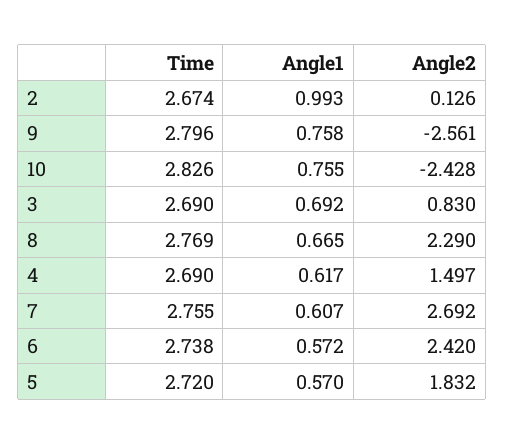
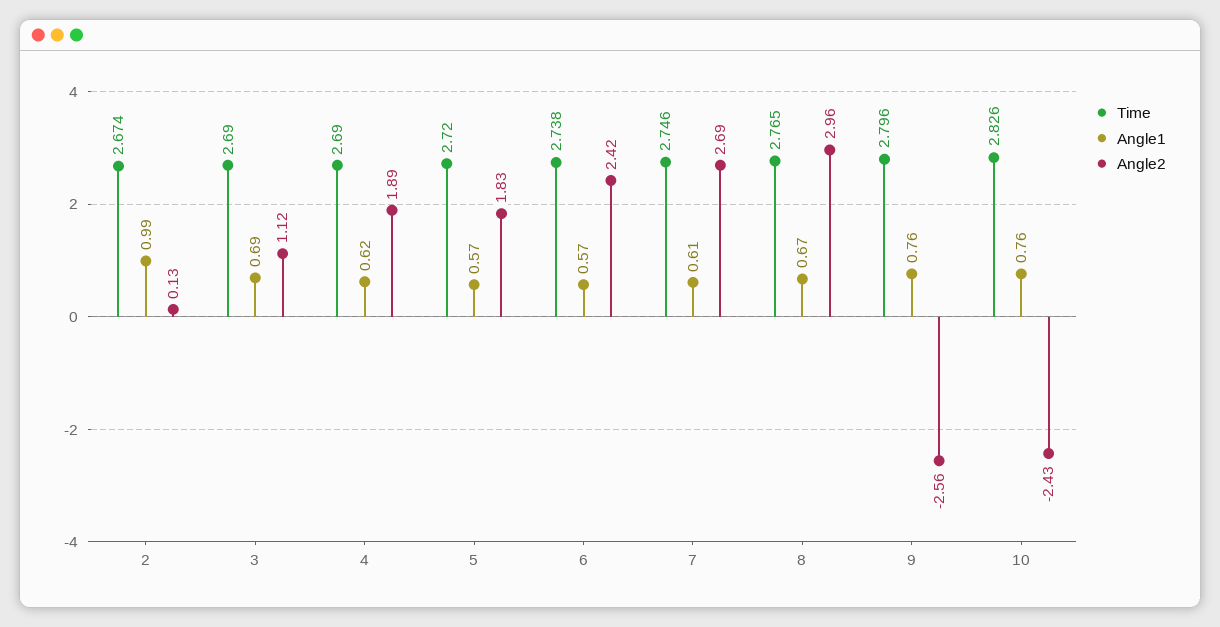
Angle2, 3: 0.83 -> 1.12
Time, 8: 2.769 -> 2.765
Angle2, 8: 2.29 -> 2.96
Angle2, 4: 1.497 -> 1.89
Time, 7: 2.755 -> 2.746

